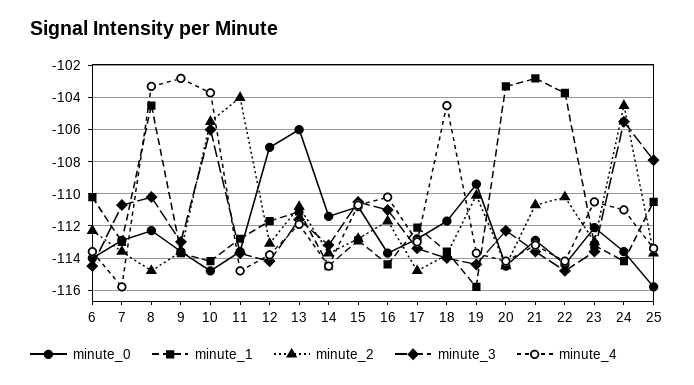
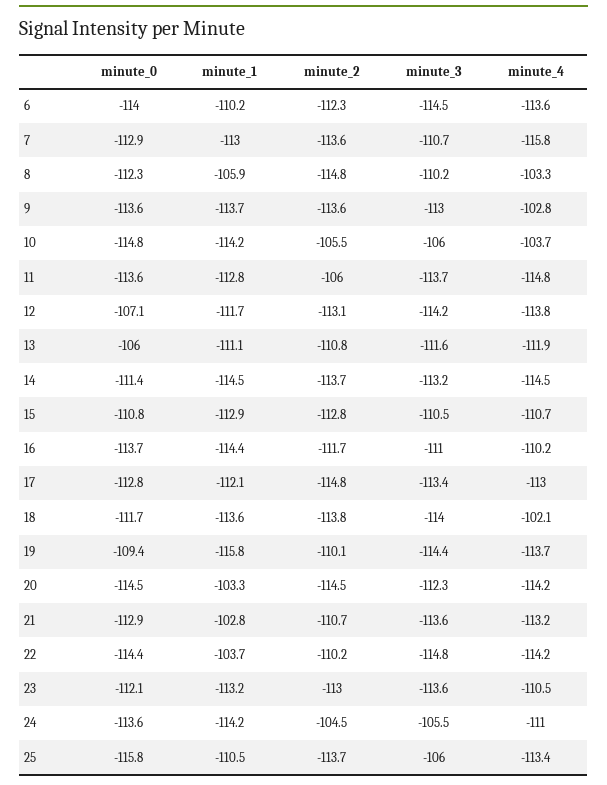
minute_1, 8: -104.5 -> -105.9
minute_2, 11: -104 -> -106
minute_4, 18: -104.5 -> -102.1
minute_3, 25: -108 -> -106

